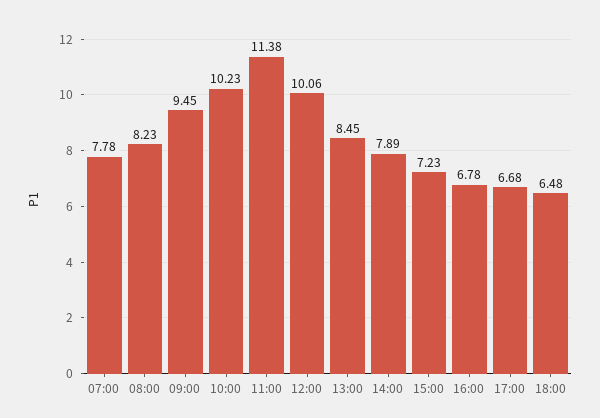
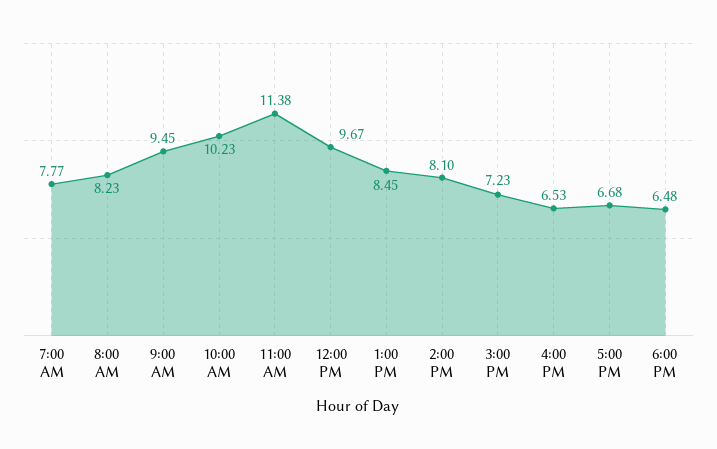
07:00: 7.78 -> 7.77
12:00: 10.06 -> 9.67
14:00: 7.89 -> 8.1
16:00: 6.78 -> 6.53

